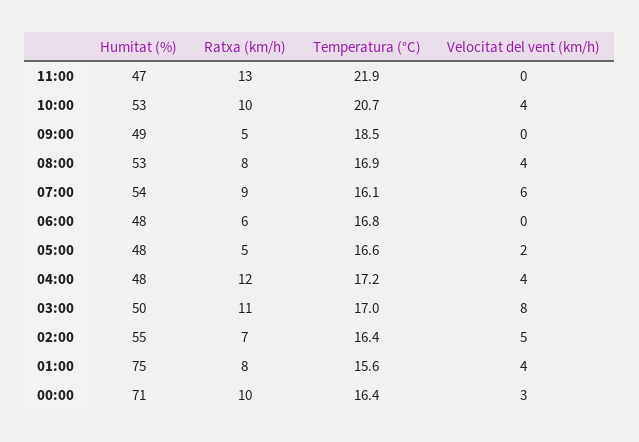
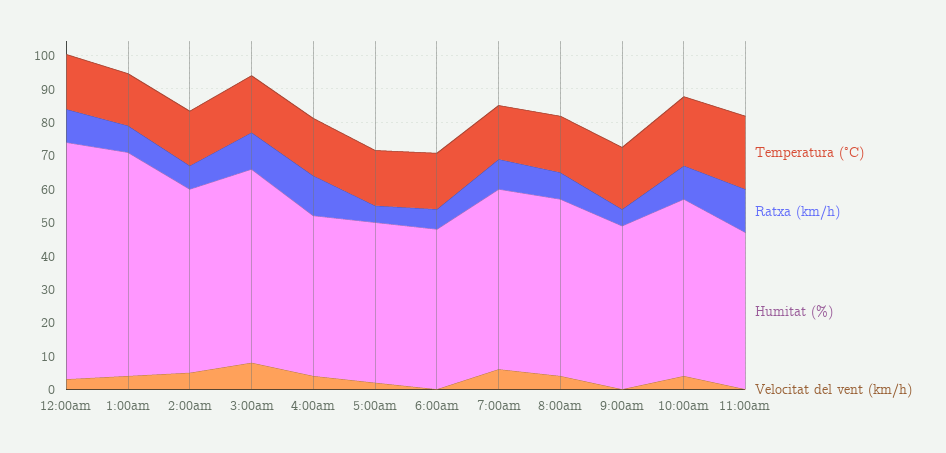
Humitat (%), 03:00: 50 -> 57.5
Humitat (%), 01:00: 75 -> 67.5

